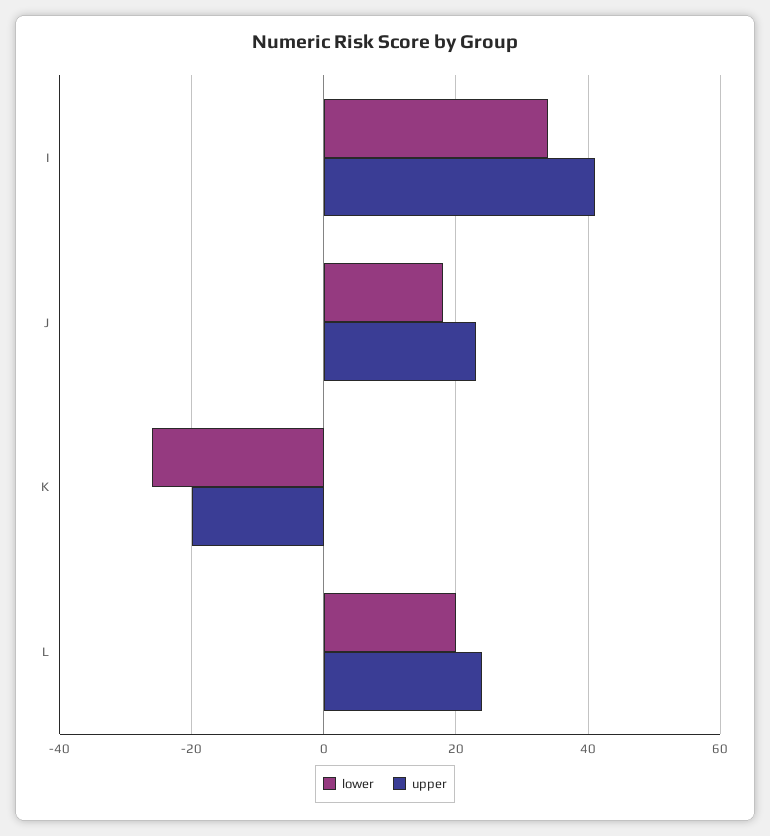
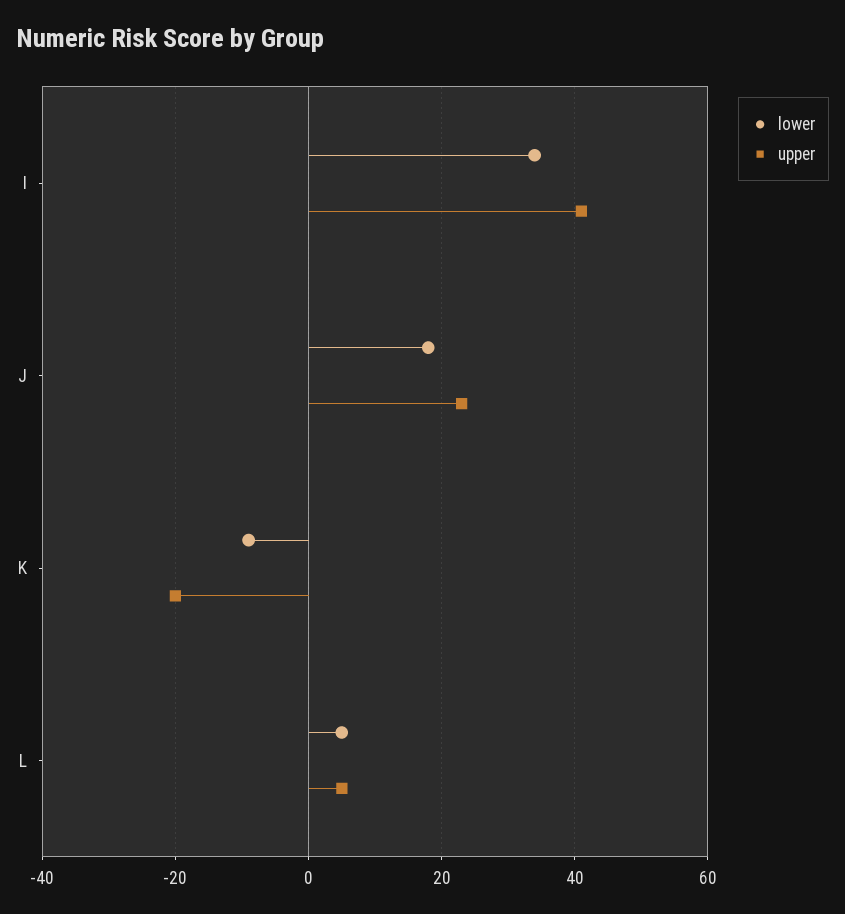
lower, K: -25 -> -10
lower, L: 20 -> 5
upper, L: 25 -> 5

